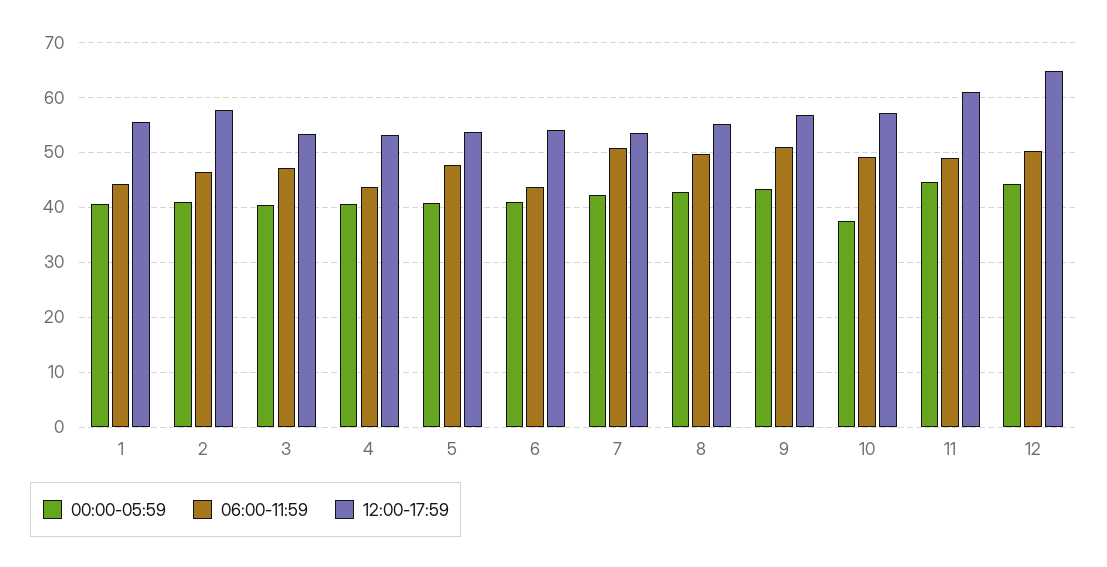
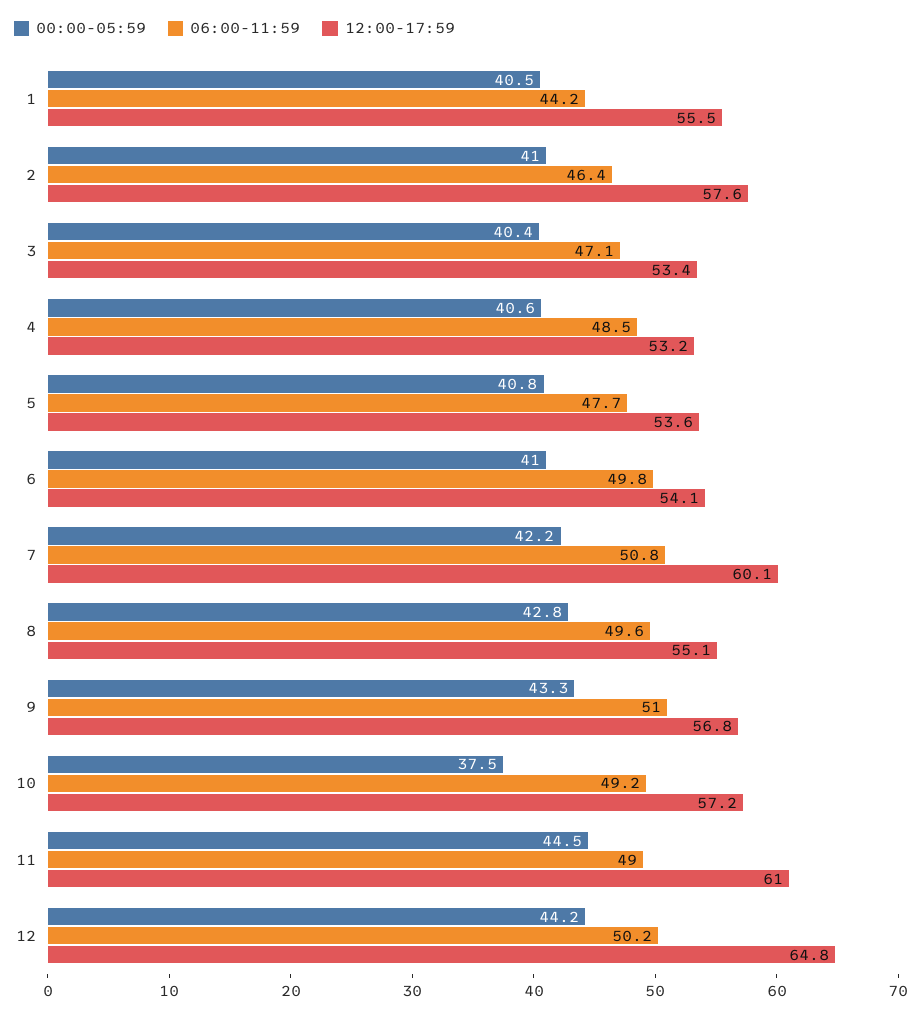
06:00-11:59, 4: 44 -> 48.5
06:00-11:59, 6: 44 -> 49.8
12:00-17:59, 7: 54 -> 60.1

